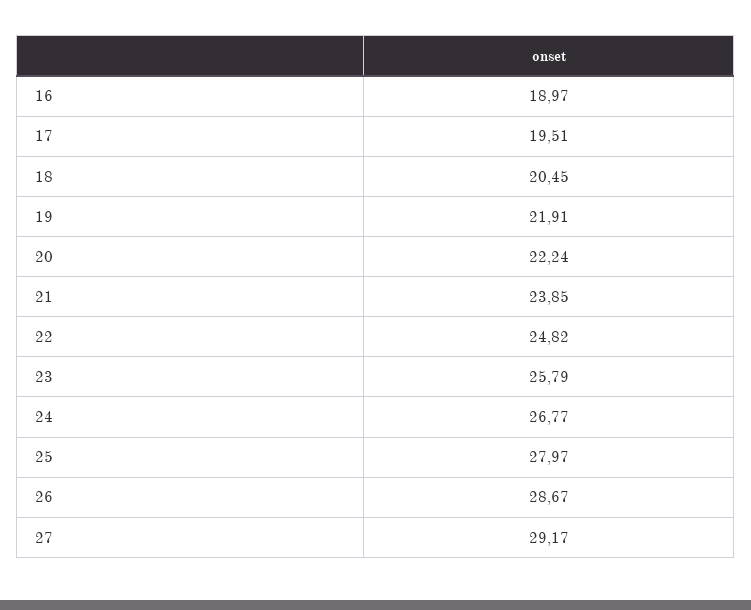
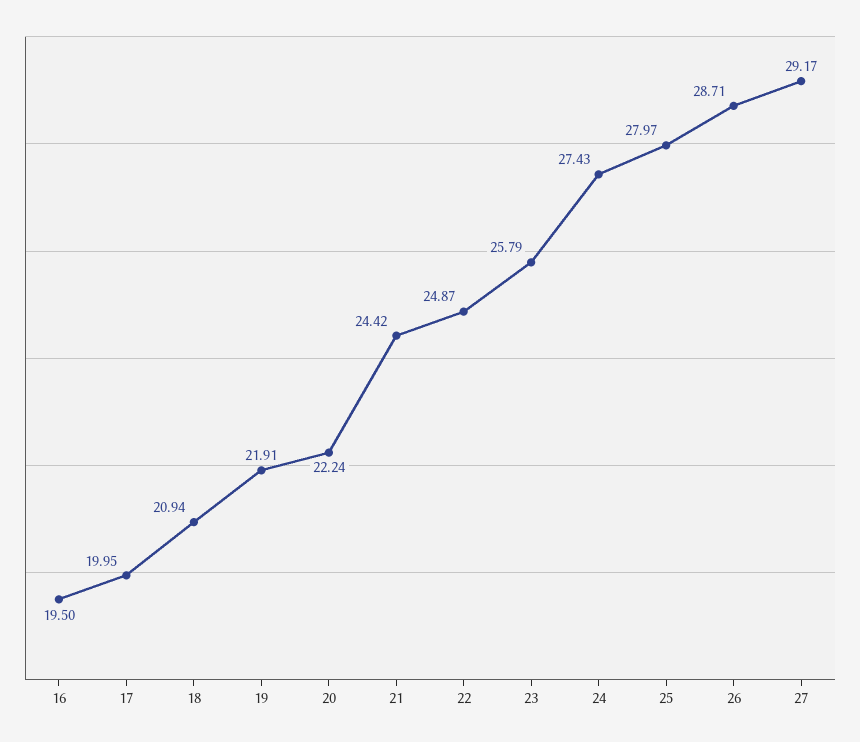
16: 18.97 -> 19.5
17: 19.51 -> 19.95
18: 20.45 -> 20.94
21: 23.85 -> 24.42
22: 24.82 -> 24.87
24: 26.77 -> 27.43
26: 28.67 -> 28.71

